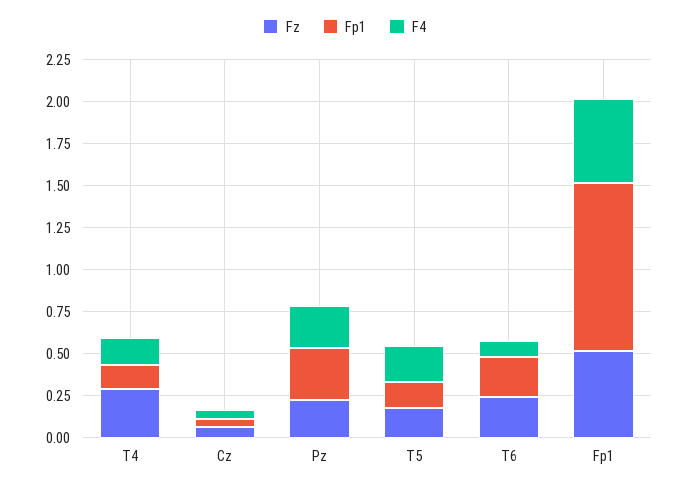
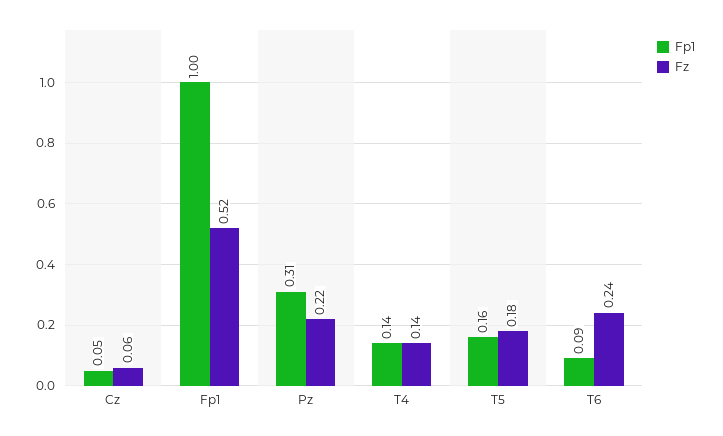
Fz, T4: 0.3 -> 0.14
F4, T4: 0.15 -> none
F4, Cz: 0.05 -> none
F4, Pz: 0.25 -> none
F4, T5: 0.2 -> none
Fp1, T6: 0.25 -> 0.09
F4, T6: 0.1 -> none
F4, Fp1: 0.5 -> none

